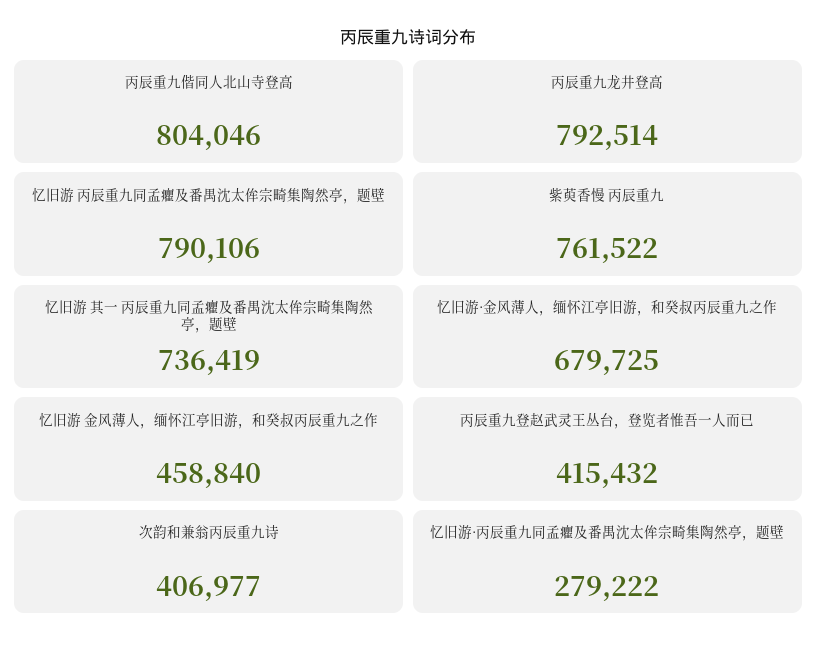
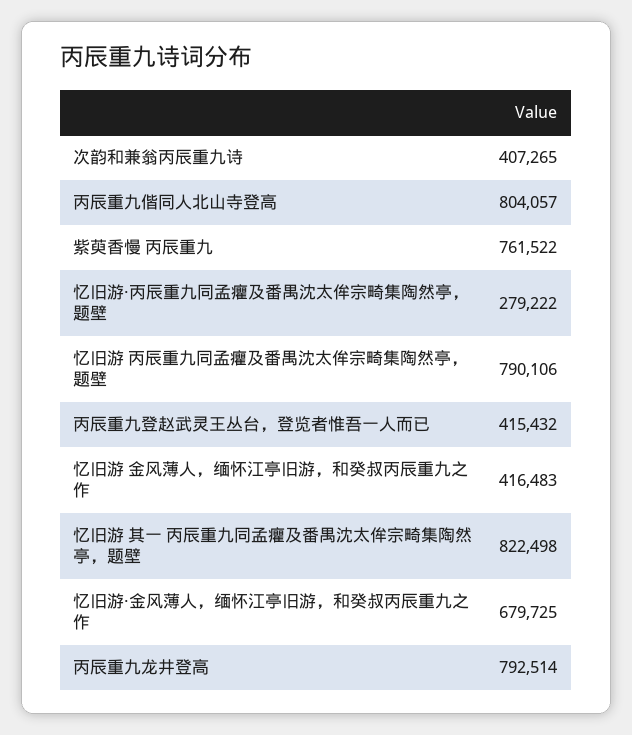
丙辰重九偕同人北山寺登高: 804046 -> 804057
忆旧游 其一 丙辰重九同孟癯及番禺沈太侔宗畸集陶然亭，题壁: 736419 -> 822498
忆旧游 金风薄人，缅怀江亭旧游，和癸叔丙辰重九之作: 458840 -> 416483
次韵和兼翁丙辰重九诗: 406977 -> 407265

